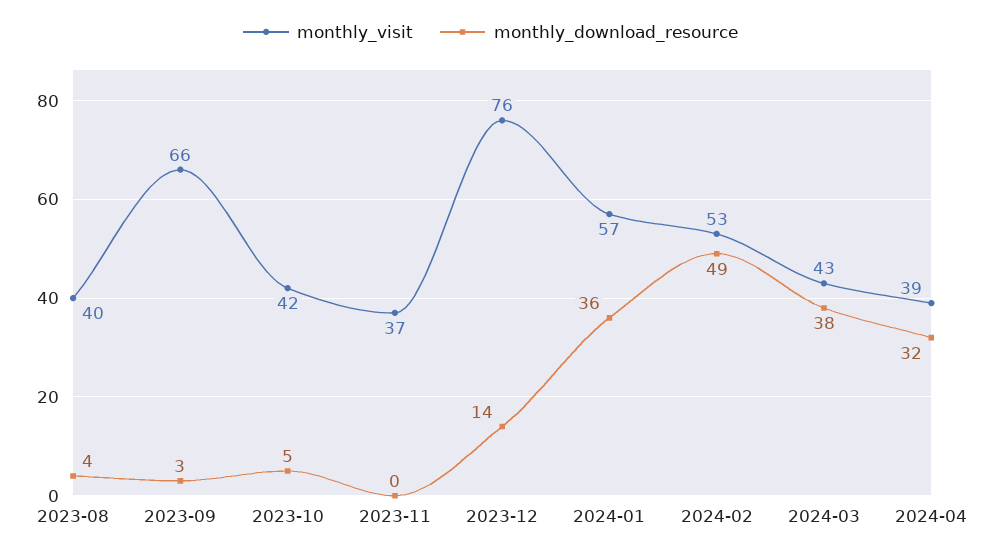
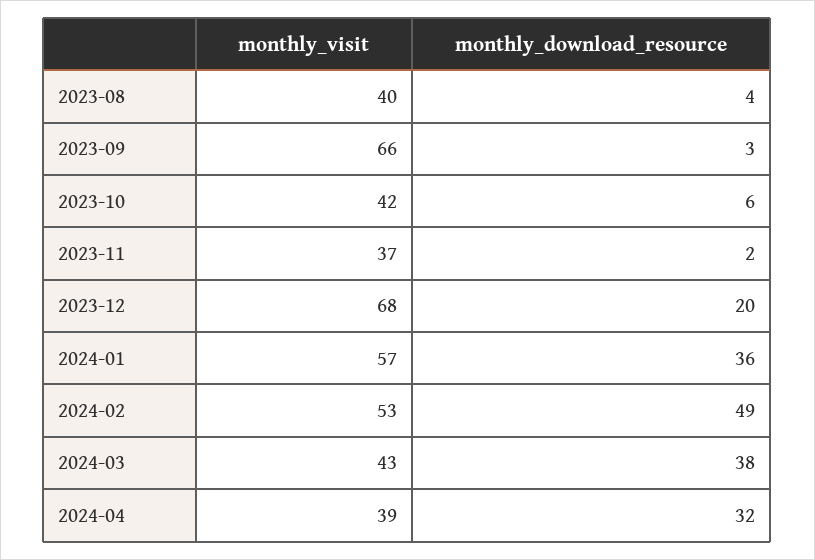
monthly_download_resource, 2023-10: 5 -> 6
monthly_download_resource, 2023-11: 0 -> 2
monthly_visit, 2023-12: 76 -> 68
monthly_download_resource, 2023-12: 14 -> 20

